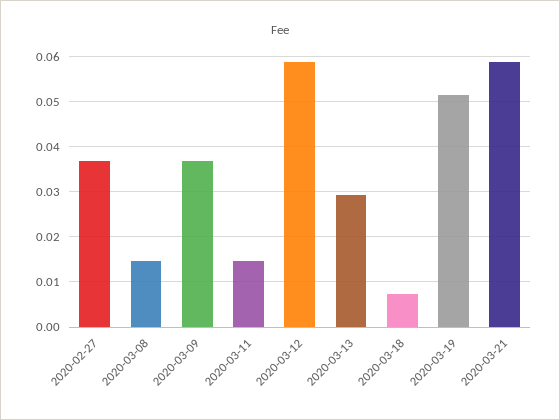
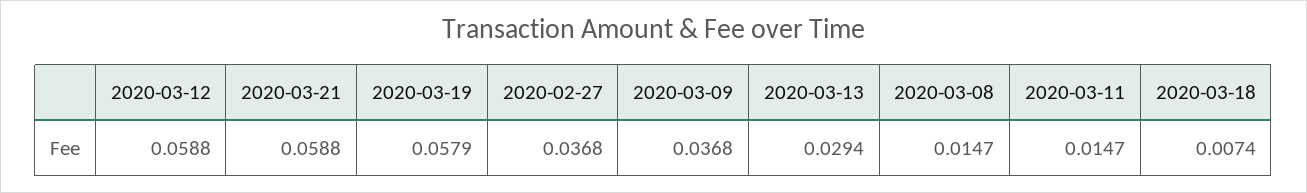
2020-03-19: 0.052 -> 0.0579

